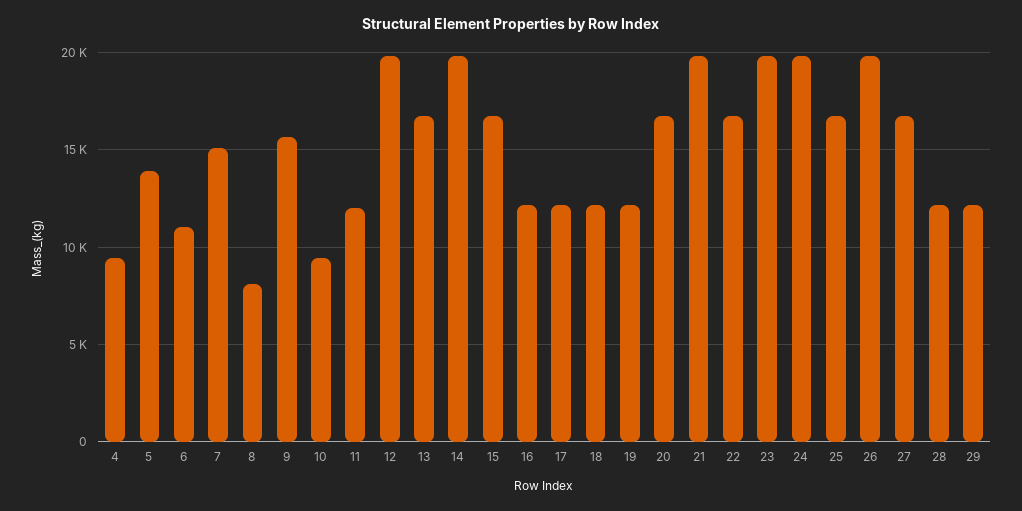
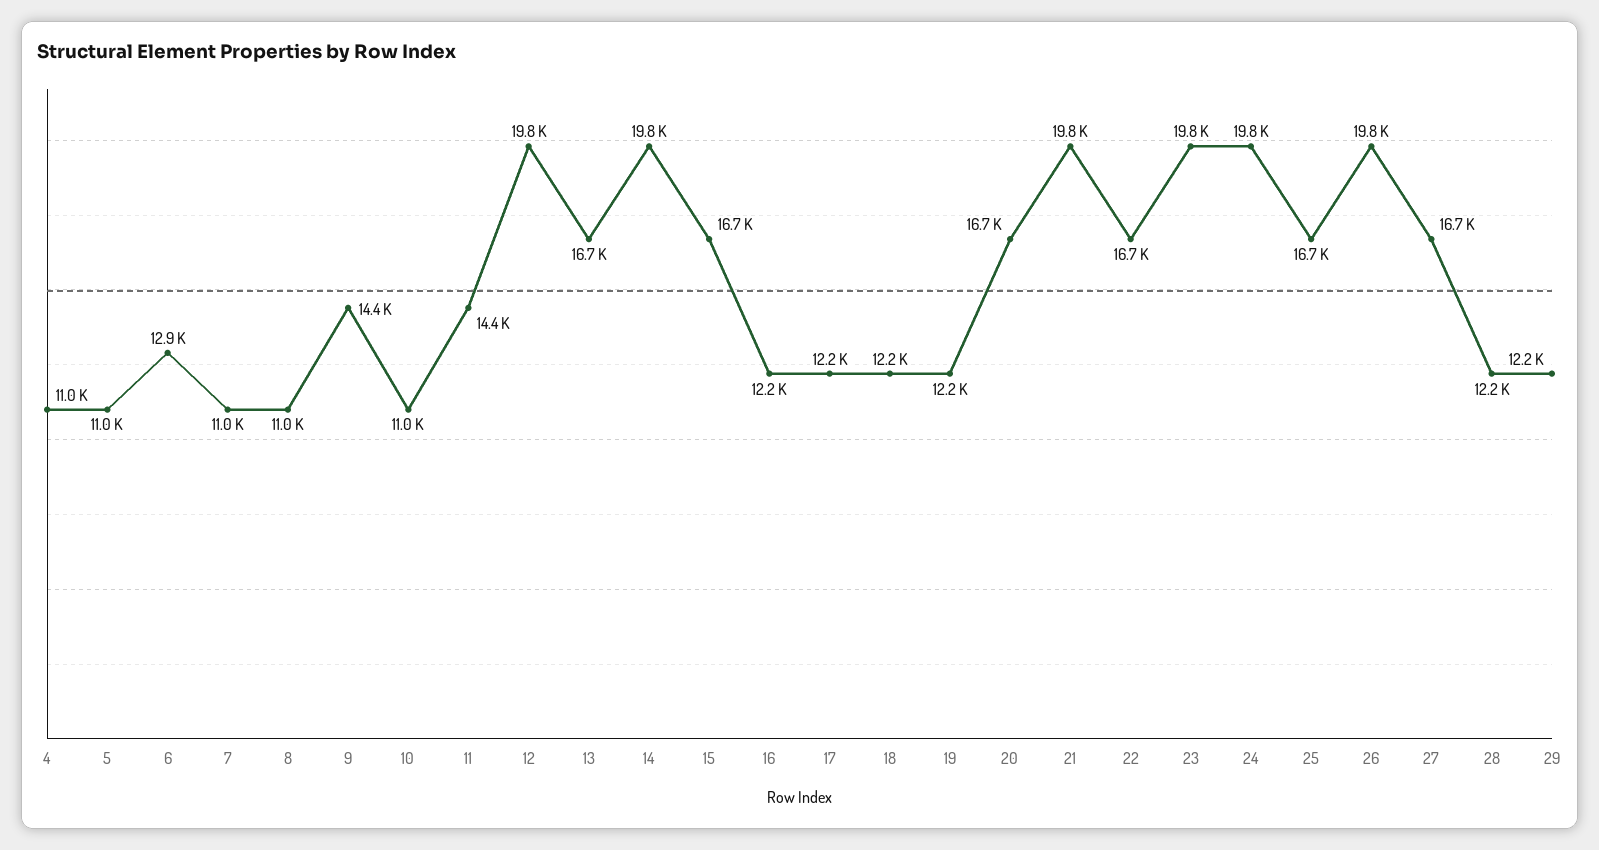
4: 9500 -> 11000
5: 14000 -> 11000
6: 11000 -> 12900
7: 15000 -> 11000
8: 8000 -> 11000
9: 15500 -> 14400
10: 9500 -> 11000
11: 12000 -> 14400

